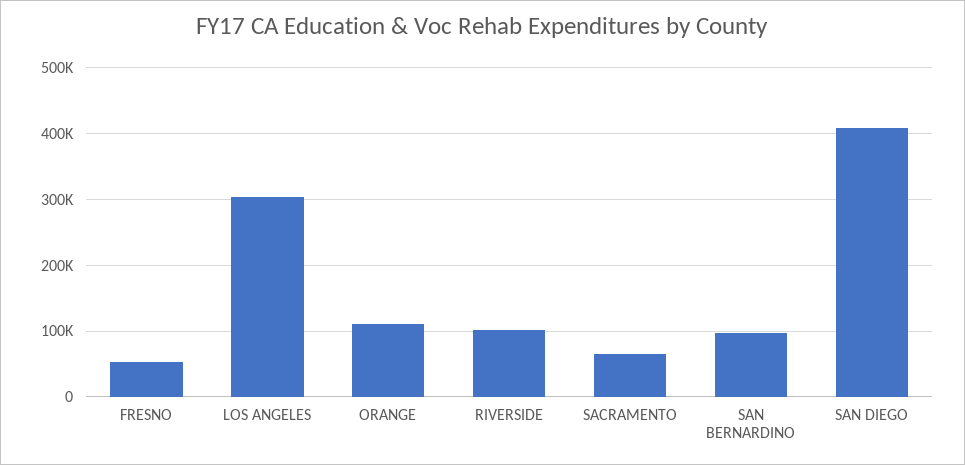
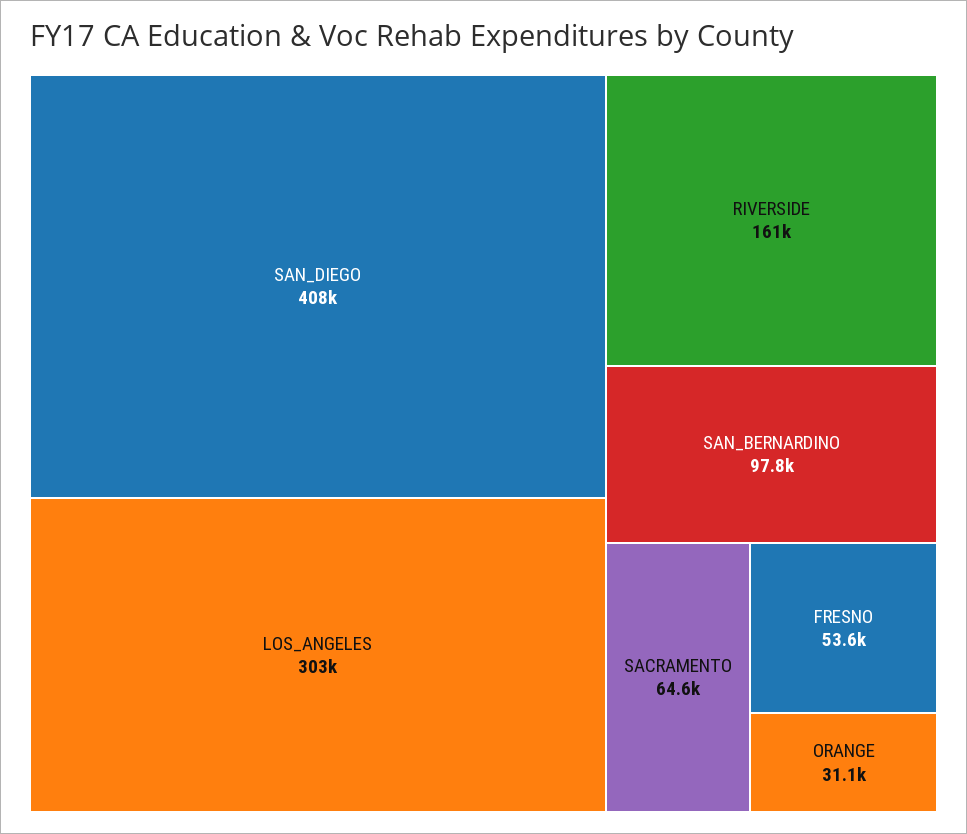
ORANGE: 110000 -> 31100
RIVERSIDE: 100000 -> 161000

